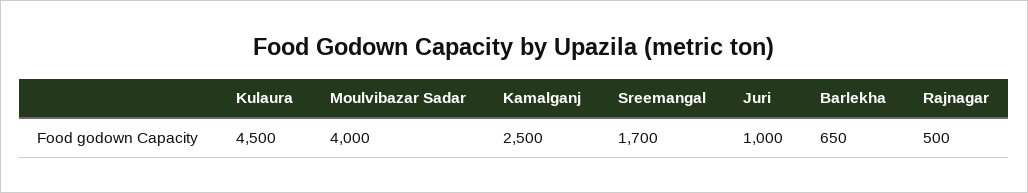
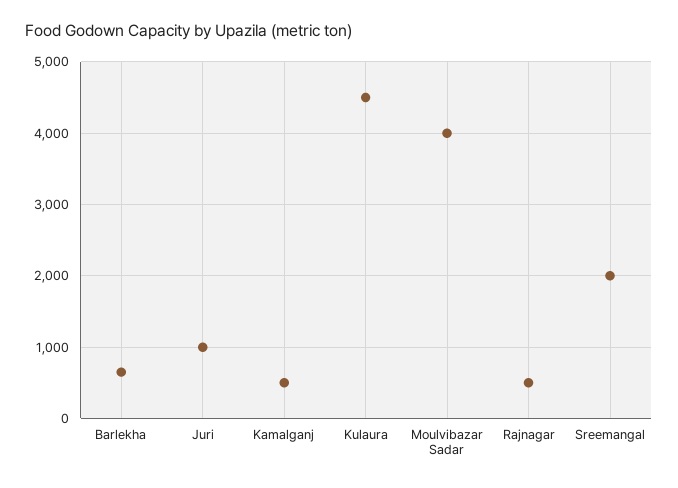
Kamalganj: 2500 -> 500
Sreemangal: 1700 -> 2000

